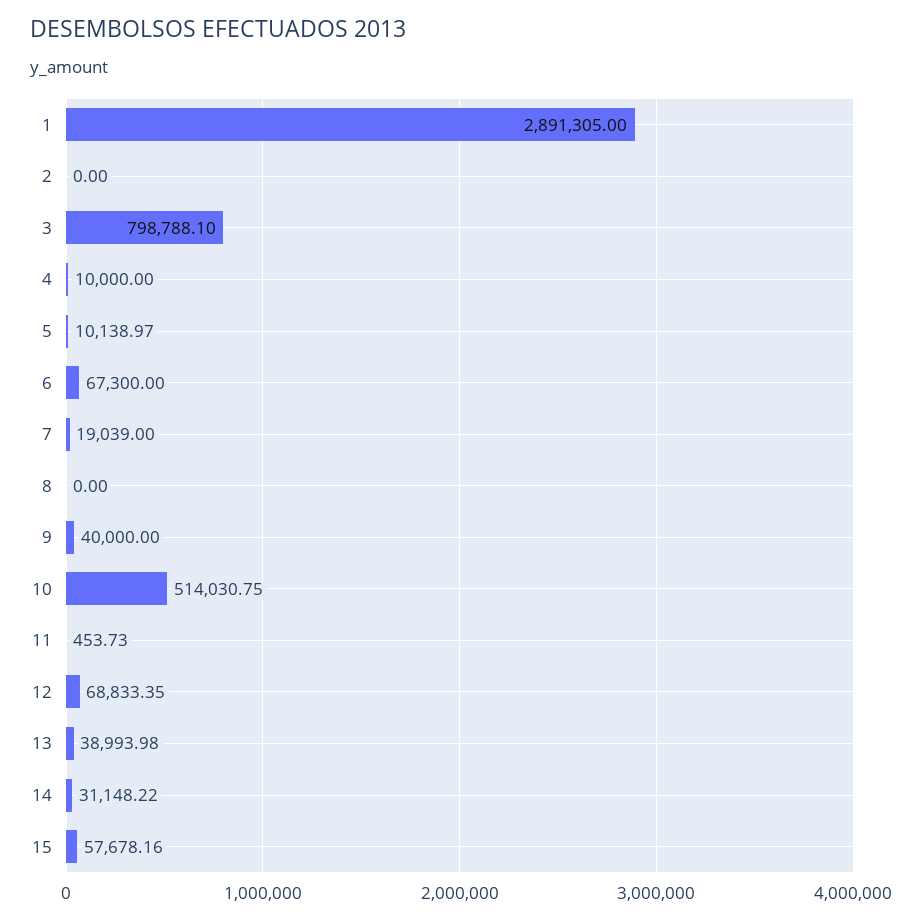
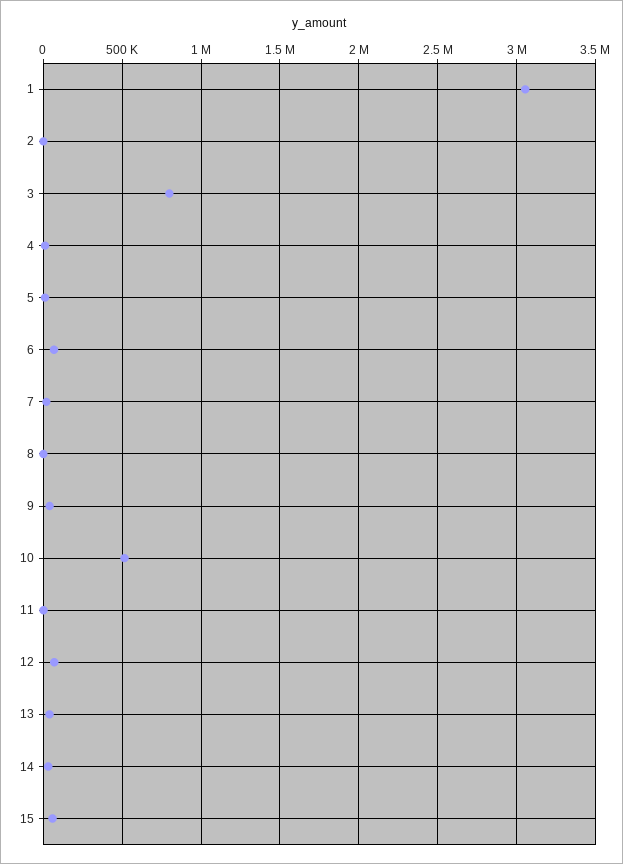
1: 2891305 -> 3050000

